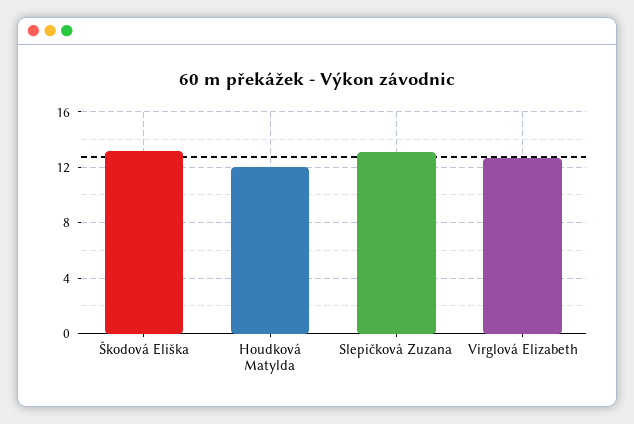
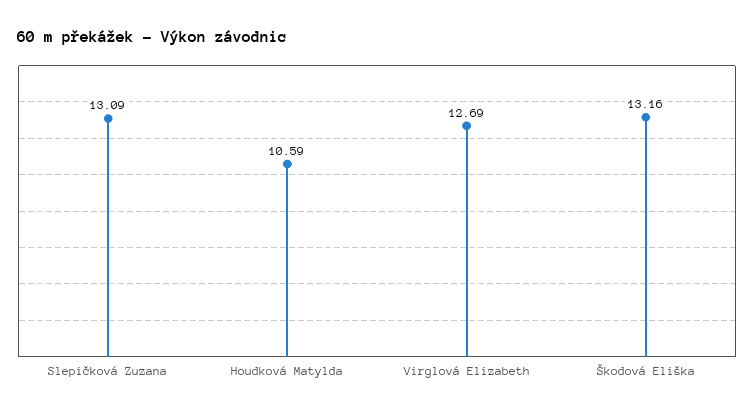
Houdková Matylda: 12 -> 10.59

